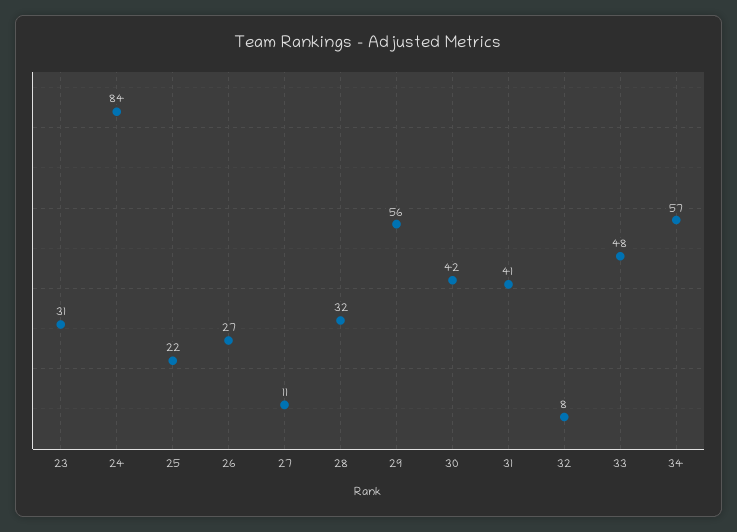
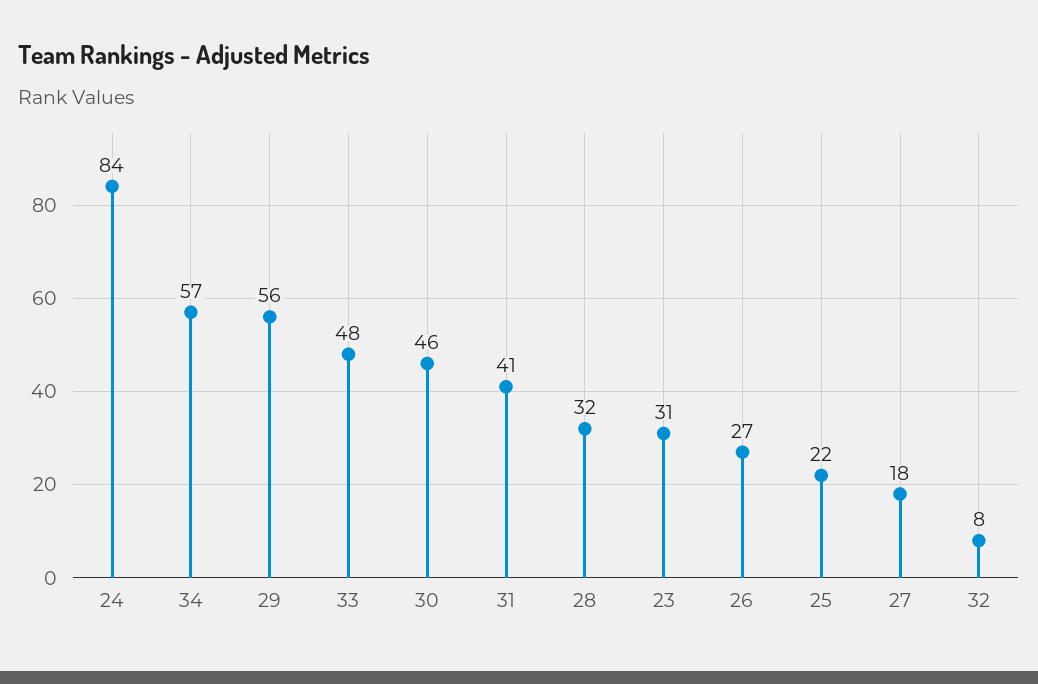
27: 11 -> 18
30: 42 -> 46

